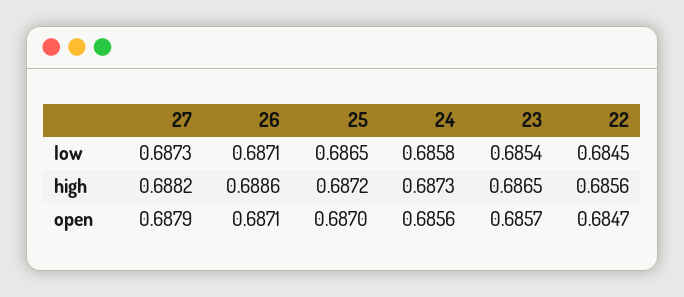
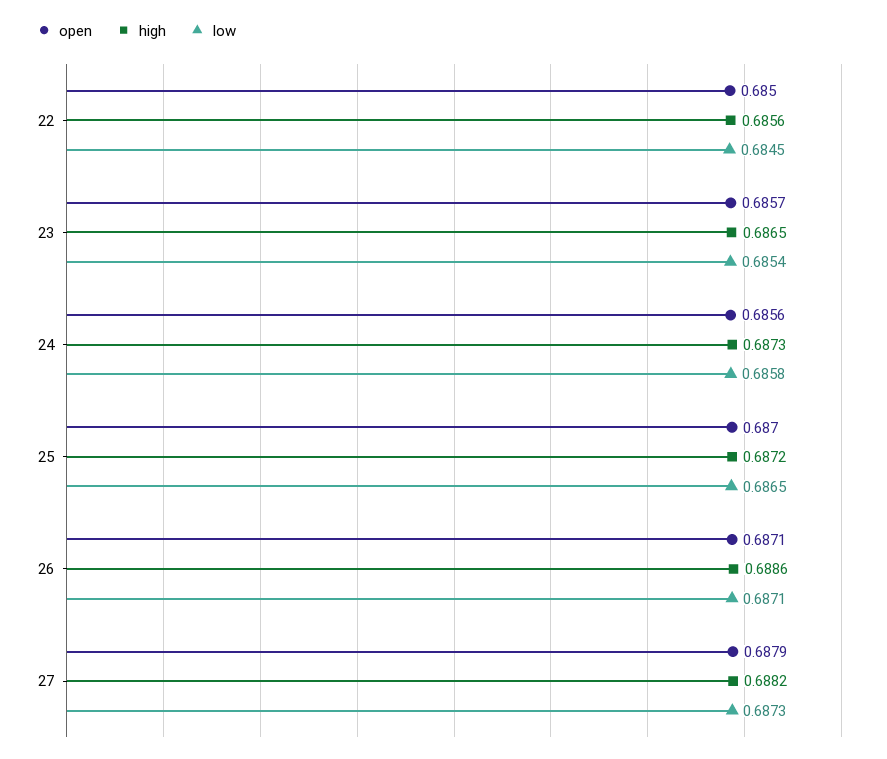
open, 22: 0.6847 -> 0.685

